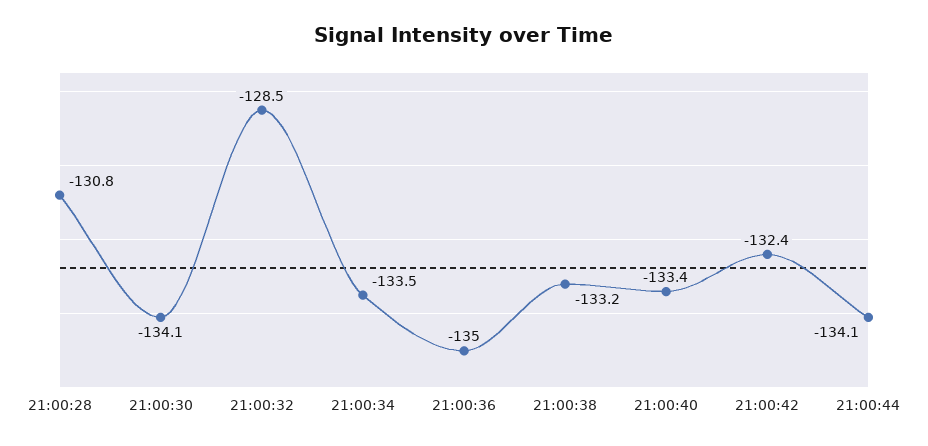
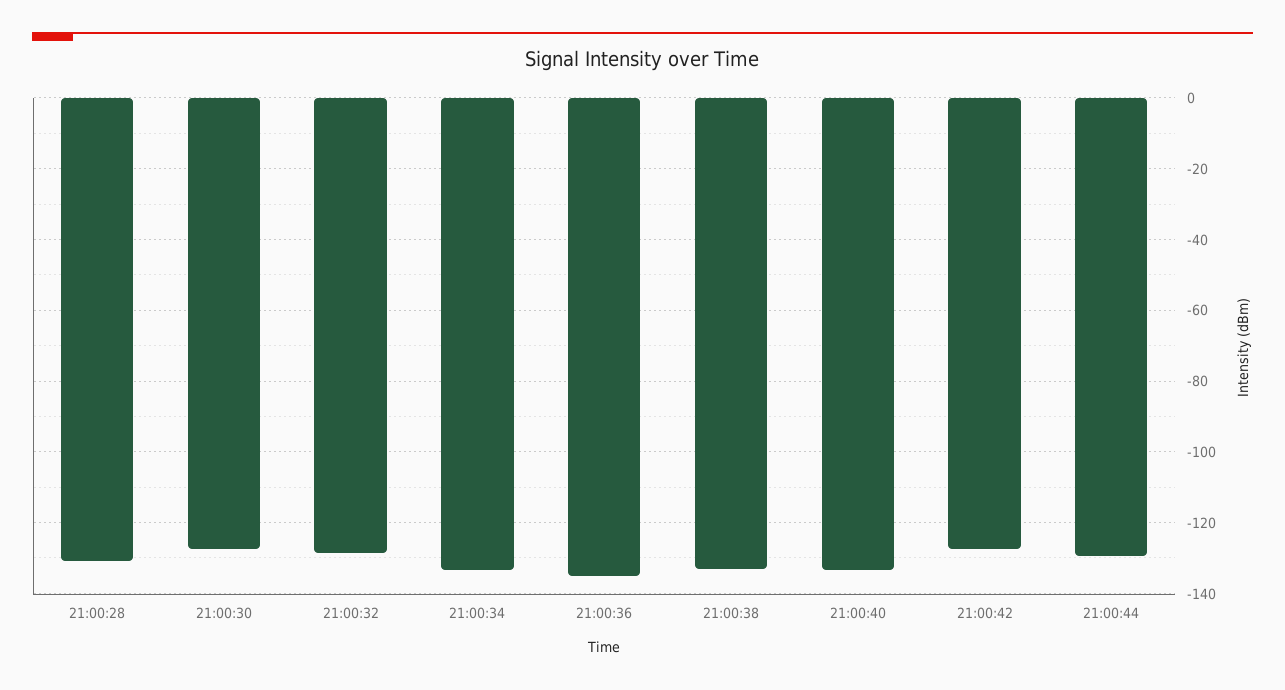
21:00:30: -134.1 -> -128
21:00:42: -132.4 -> -128
21:00:44: -134.1 -> -130

